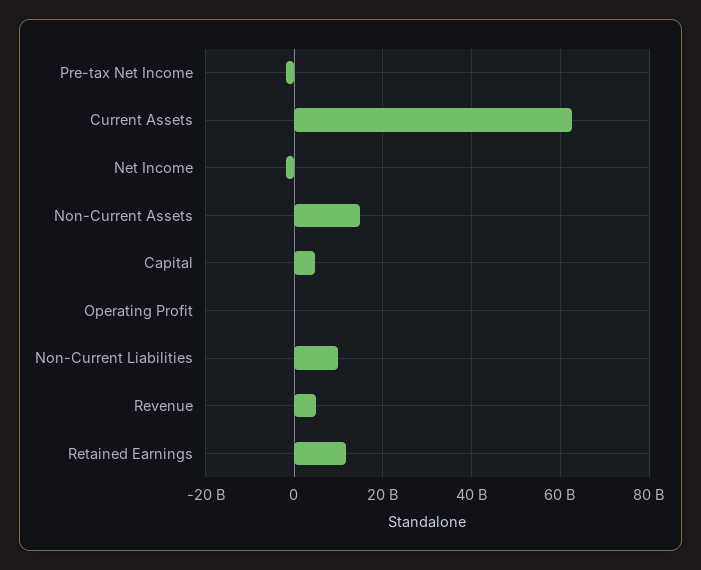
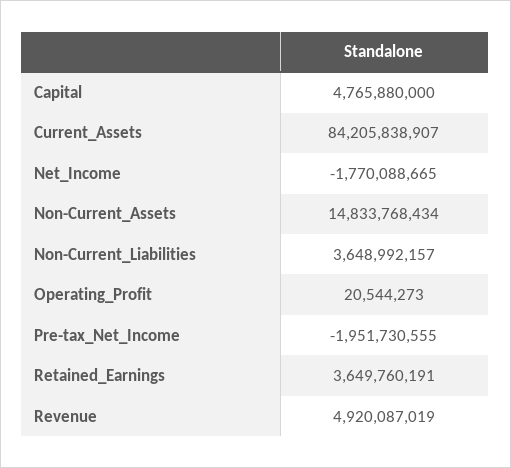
Current Assets: 62000000000 -> 84205838907
Non-Current Liabilities: 10000000000 -> 3648992157
Retained Earnings: 12000000000 -> 3649760191

